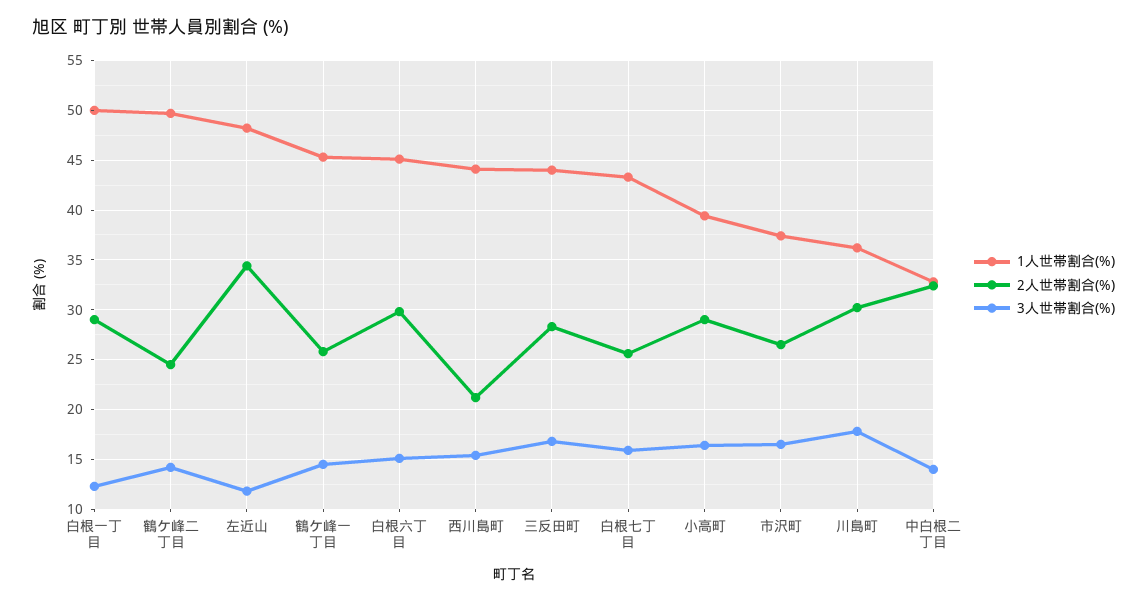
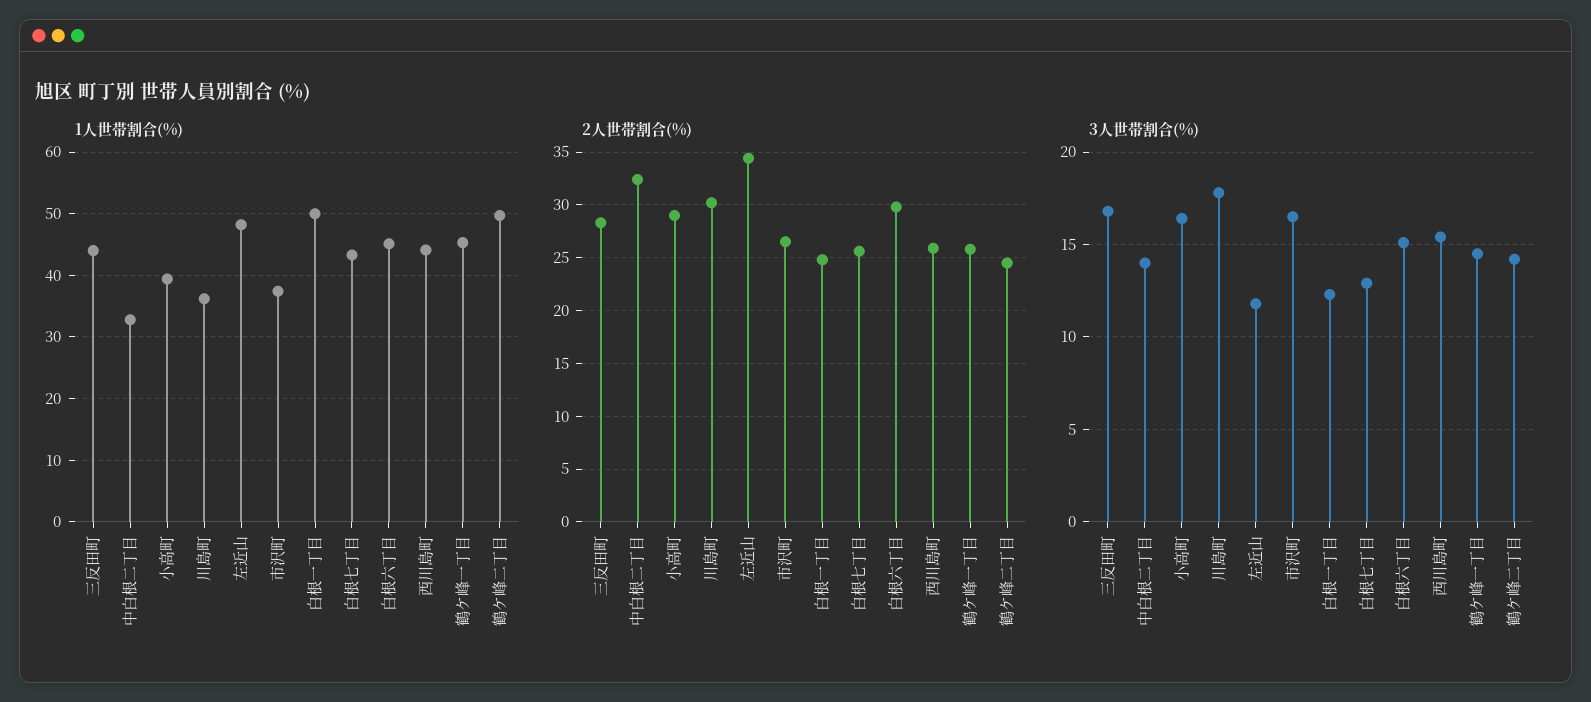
2人世帯割合(%), 白根一丁目: 29 -> 25
2人世帯割合(%), 西川島町: 21 -> 26
3人世帯割合(%), 白根七丁目: 16 -> 13

